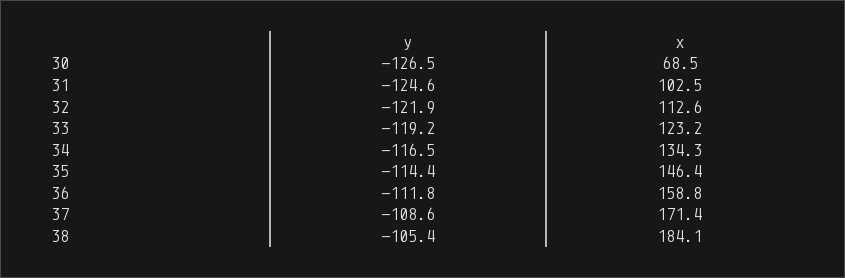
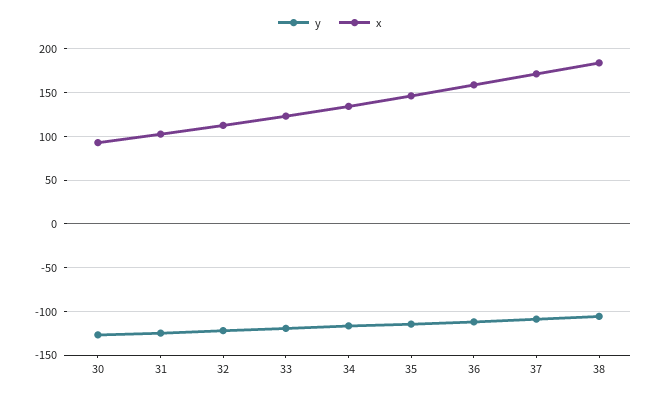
x, 30: 68.5 -> 90

